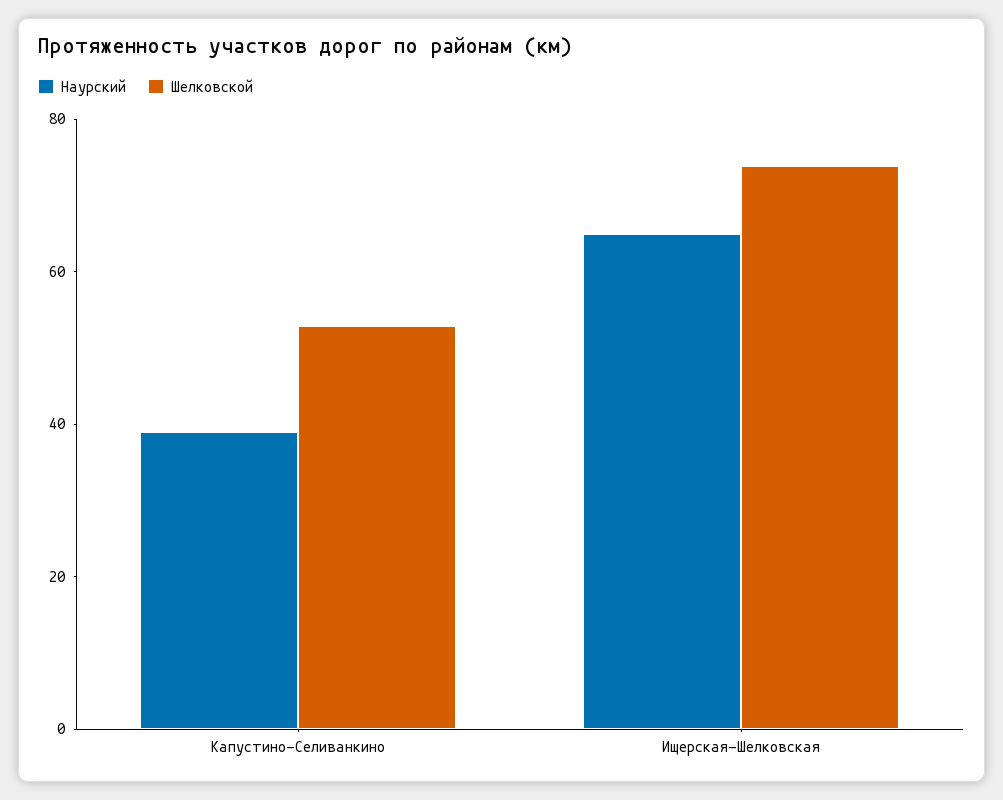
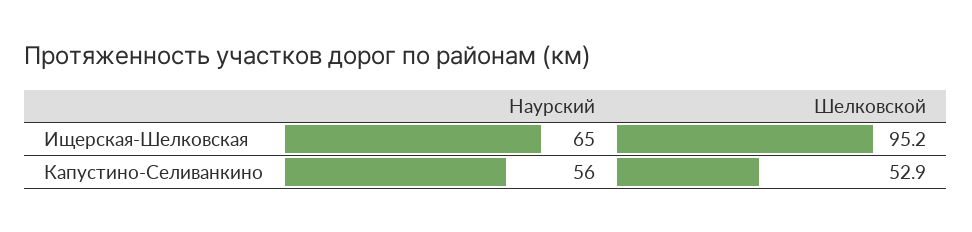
Наурский, Капустино-Селиванкино: 40 -> 56
Шелковской, Ищерская-Шелковская: 75 -> 95.2

